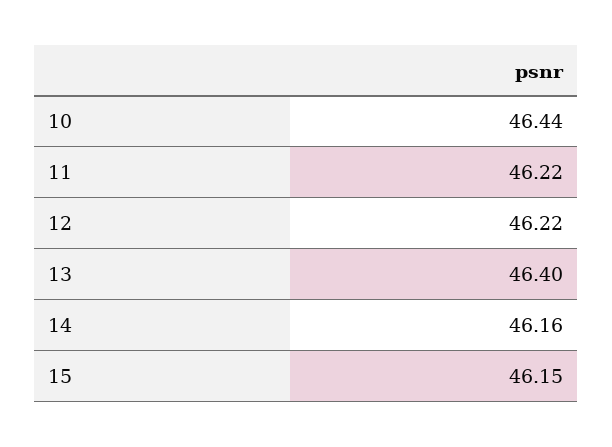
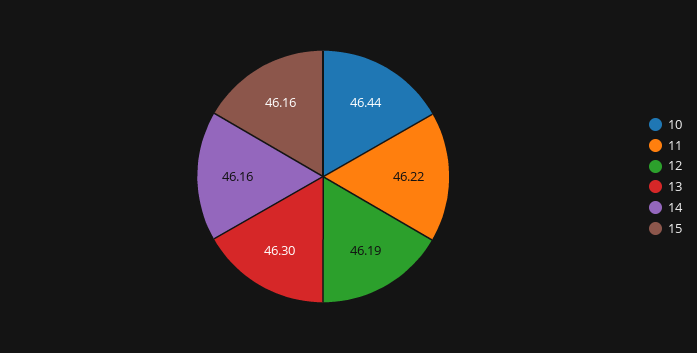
12: 46.22 -> 46.19
13: 46.4 -> 46.3
15: 46.15 -> 46.16

